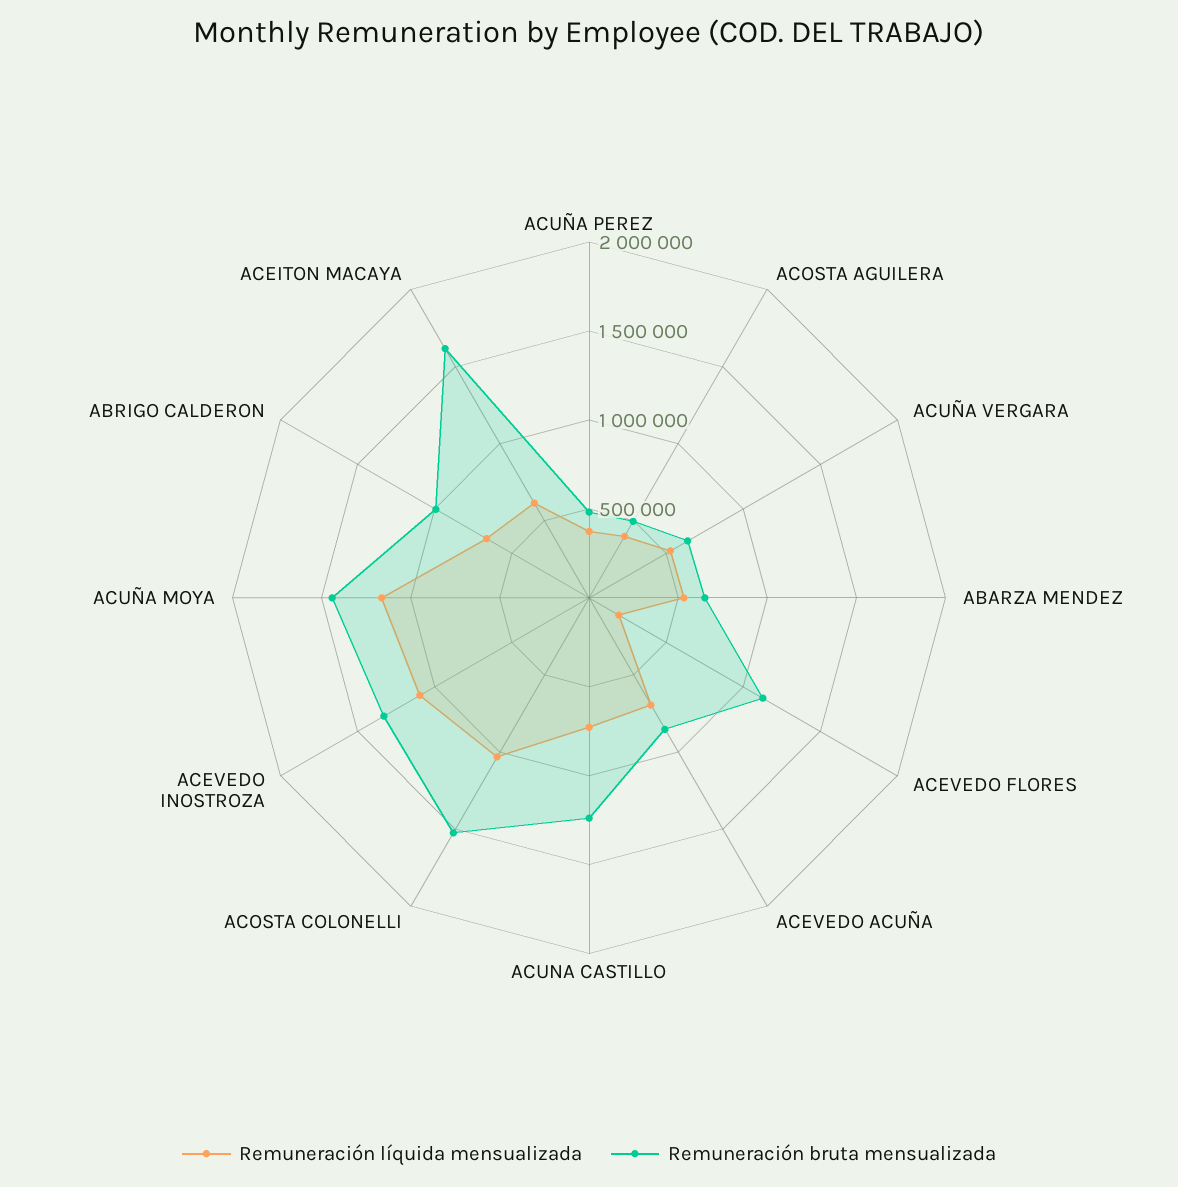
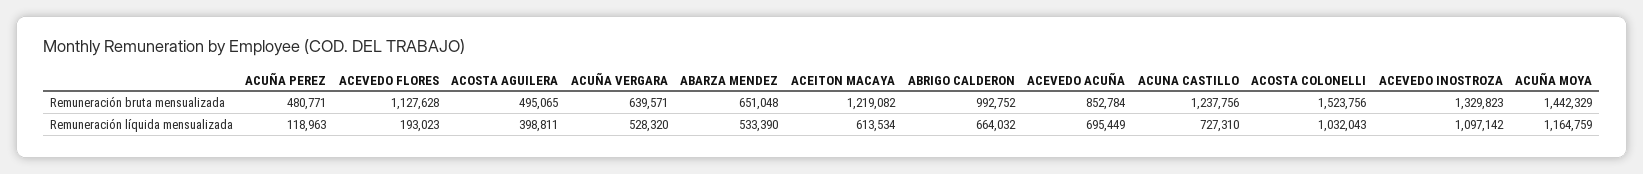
Remuneración líquida mensualizada, ACUÑA PEREZ: 400000 -> 118963
Remuneración bruta mensualizada, ACEITON MACAYA: 1600000 -> 1219082

